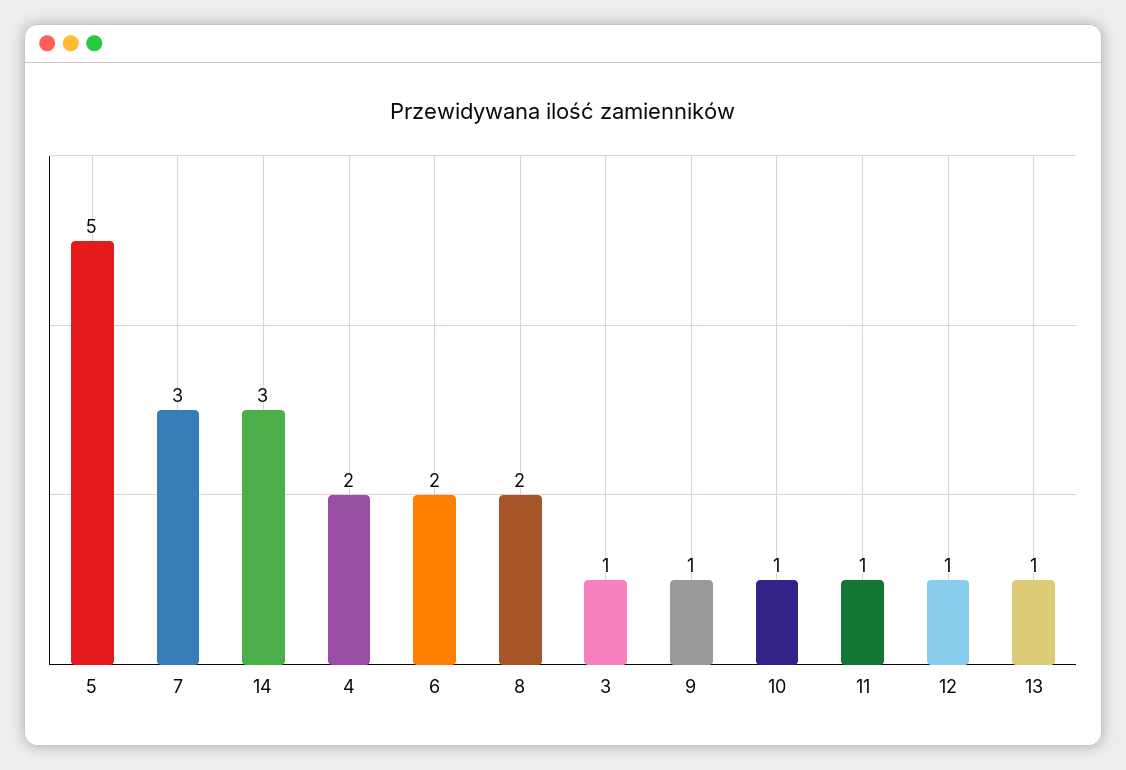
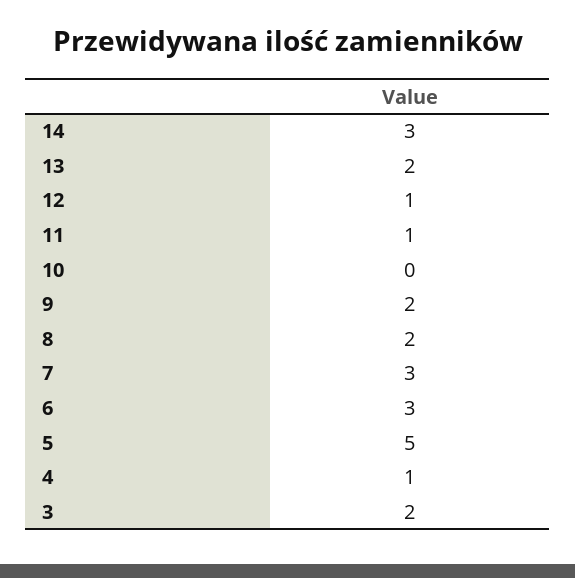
4: 2 -> 1
6: 2 -> 3
3: 1 -> 2
9: 1 -> 2
10: 1 -> 0
13: 1 -> 2

